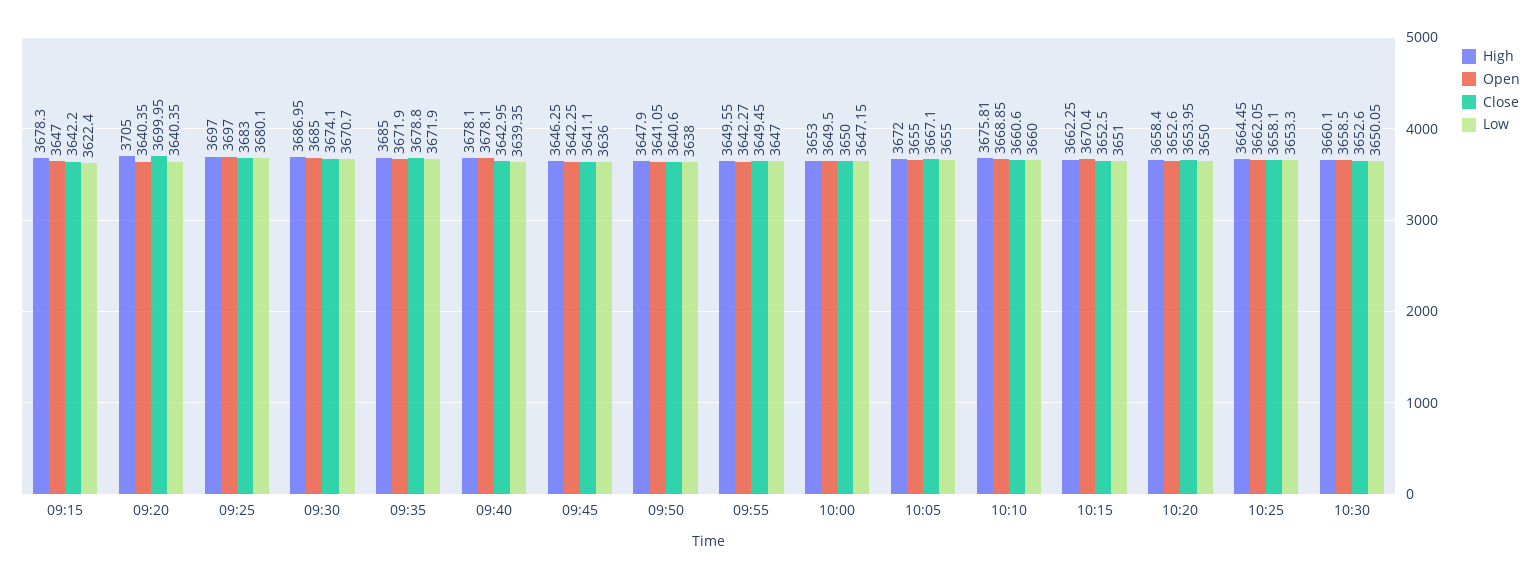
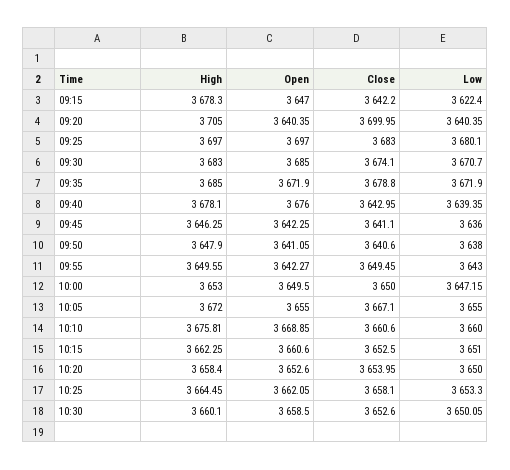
High, 09:30: 3686.95 -> 3683
Open, 09:40: 3678.1 -> 3676
Low, 09:55: 3647 -> 3643
Open, 10:15: 3670.4 -> 3660.6

